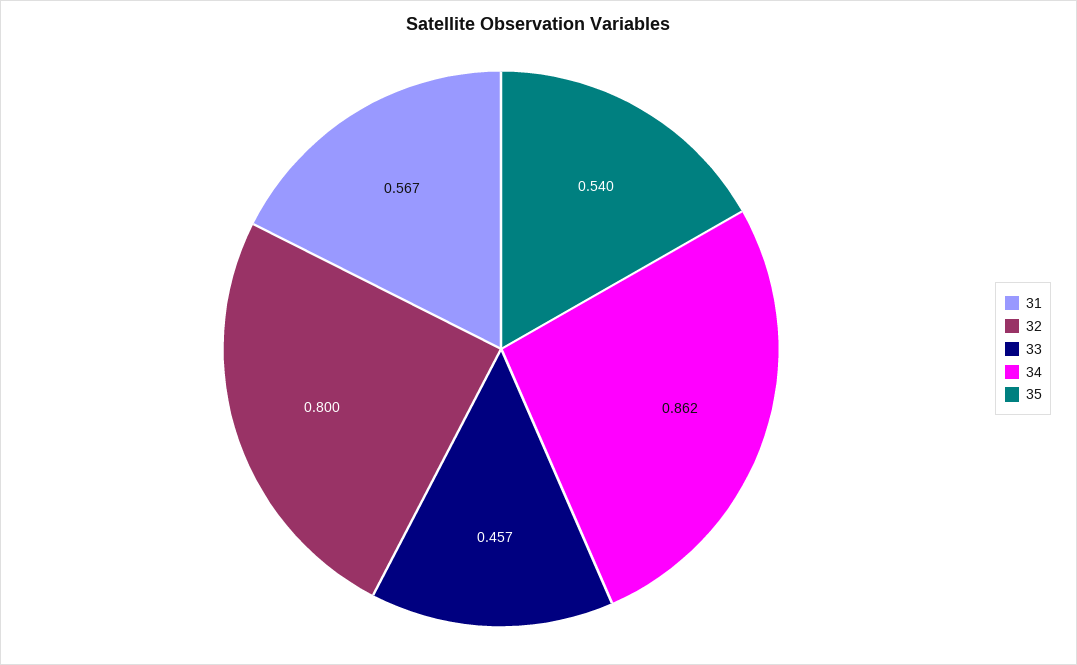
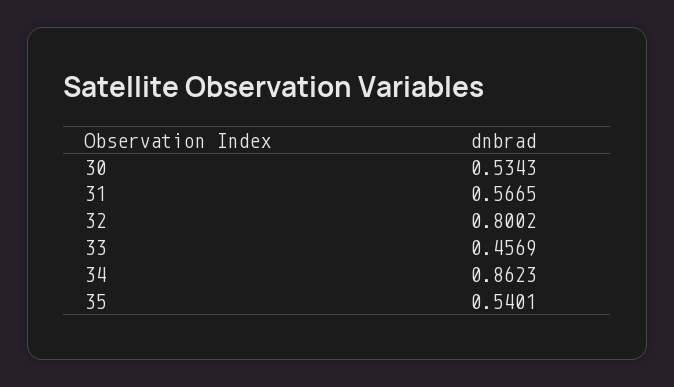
30: none -> 0.5343

